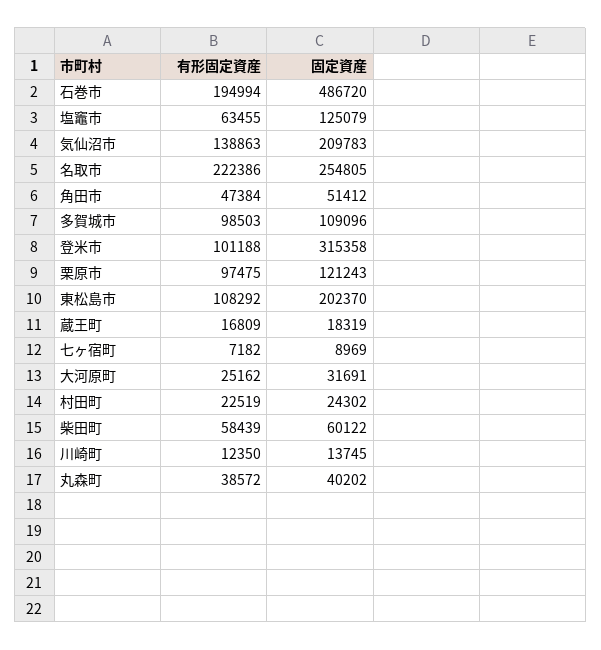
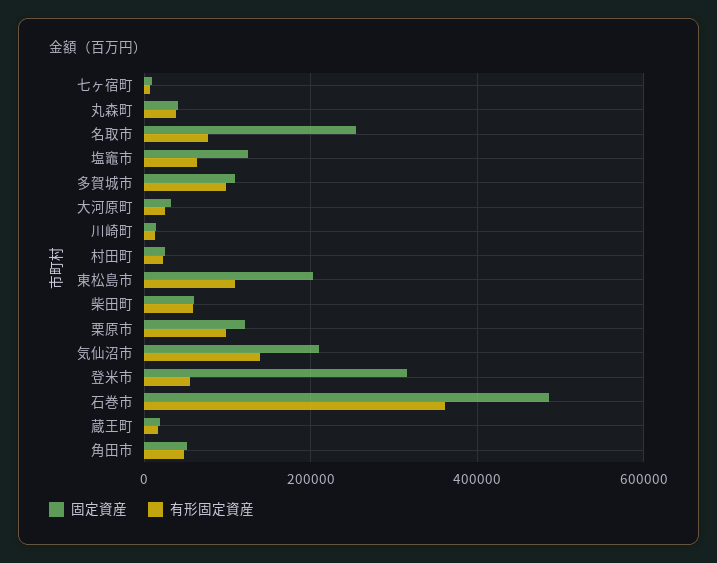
有形固定資産, 石巻市: 194994 -> 360000
有形固定資産, 名取市: 222386 -> 80000
有形固定資産, 登米市: 101188 -> 60000

